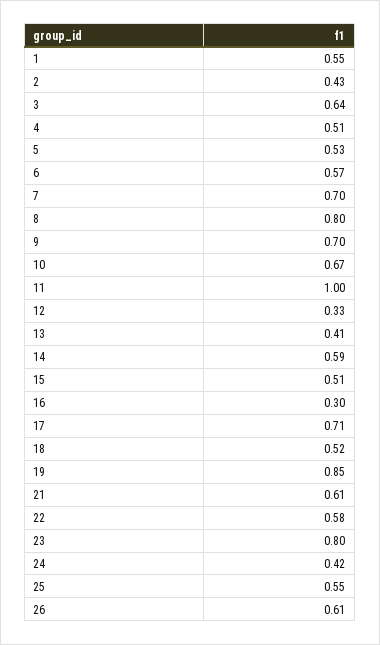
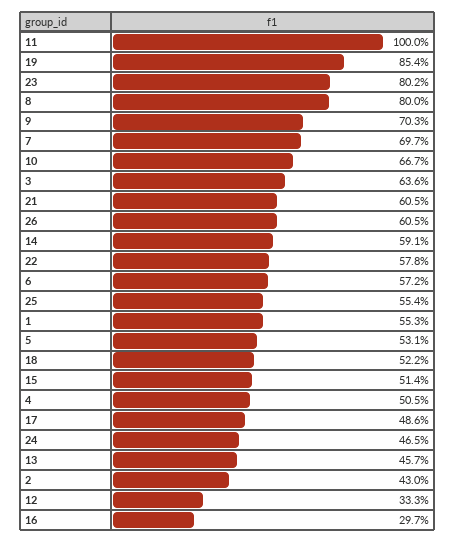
13: 0.41 -> 0.457
17: 0.71 -> 0.486
24: 0.42 -> 0.465

